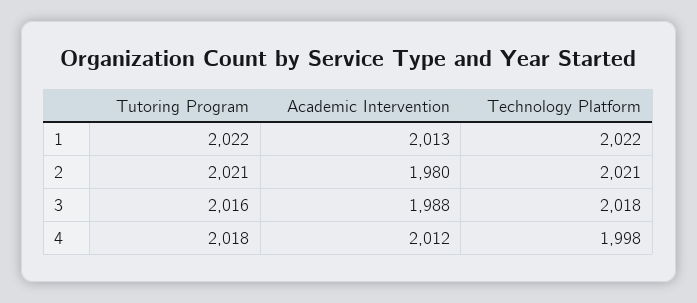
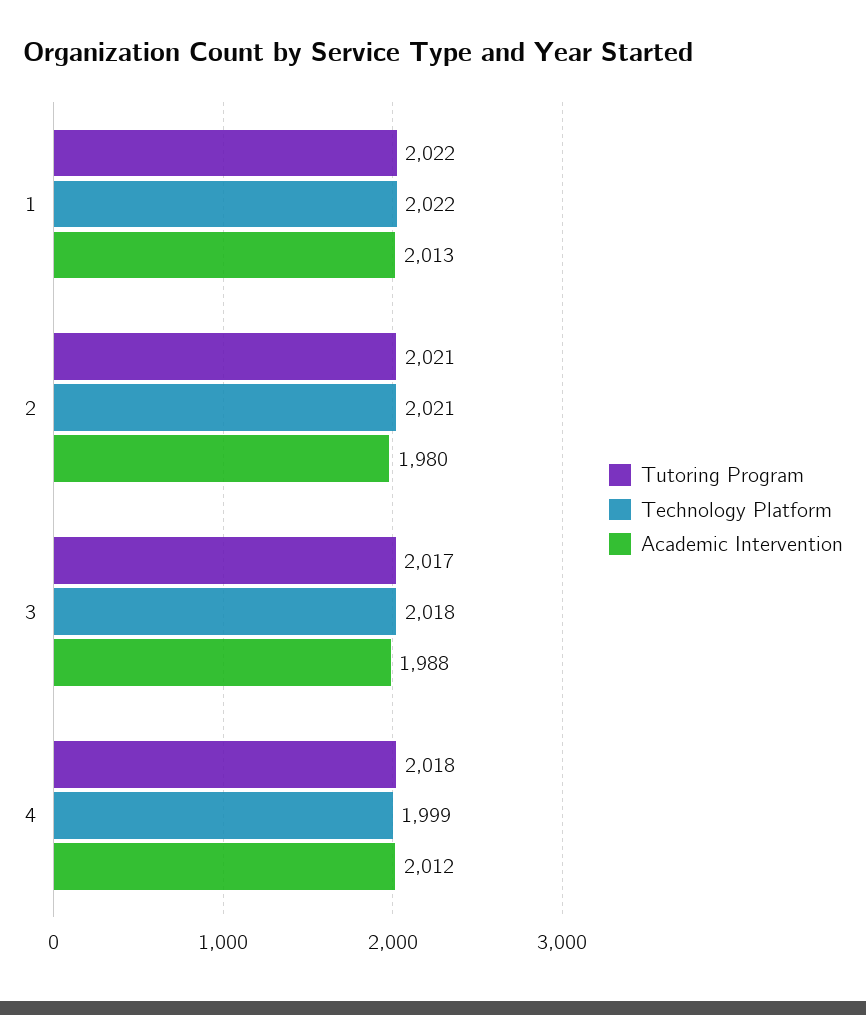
Tutoring Program, 3: 2016 -> 2017
Technology Platform, 4: 1998 -> 1999

